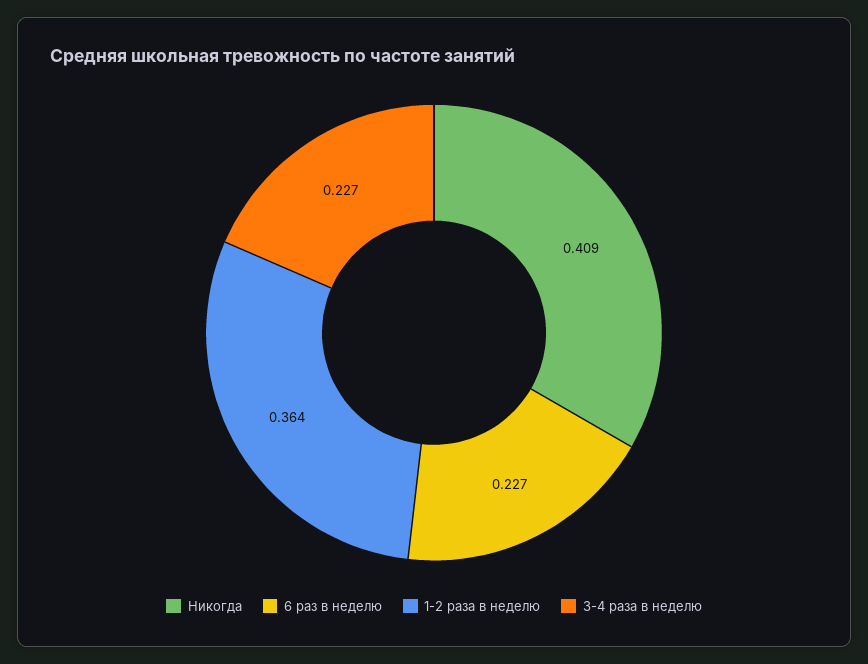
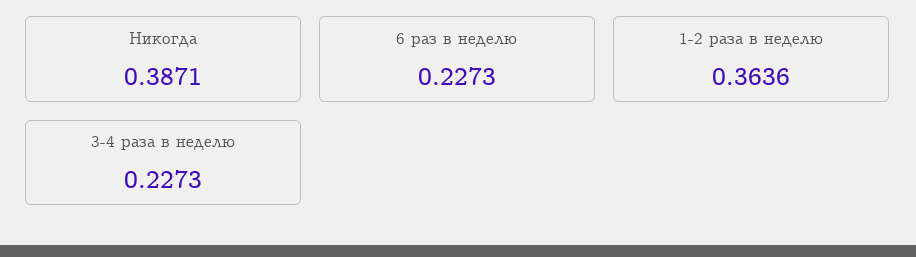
Никогда: 0.409 -> 0.3871

